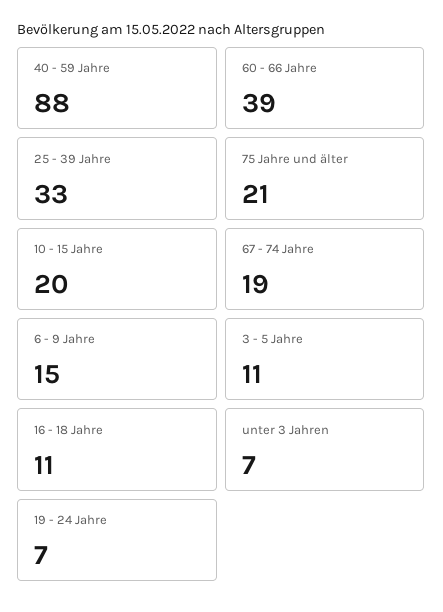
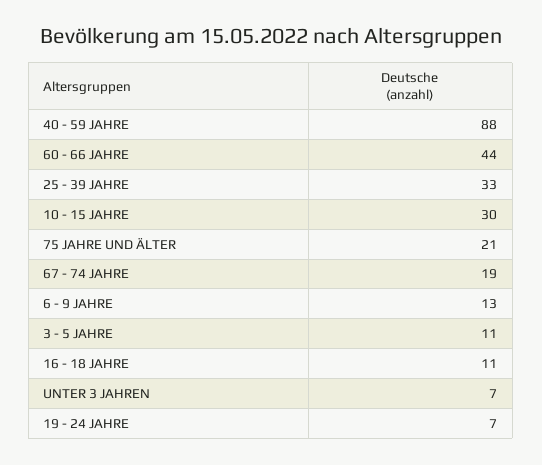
60 - 66 Jahre: 39 -> 44
10 - 15 Jahre: 20 -> 30
6 - 9 Jahre: 15 -> 13

